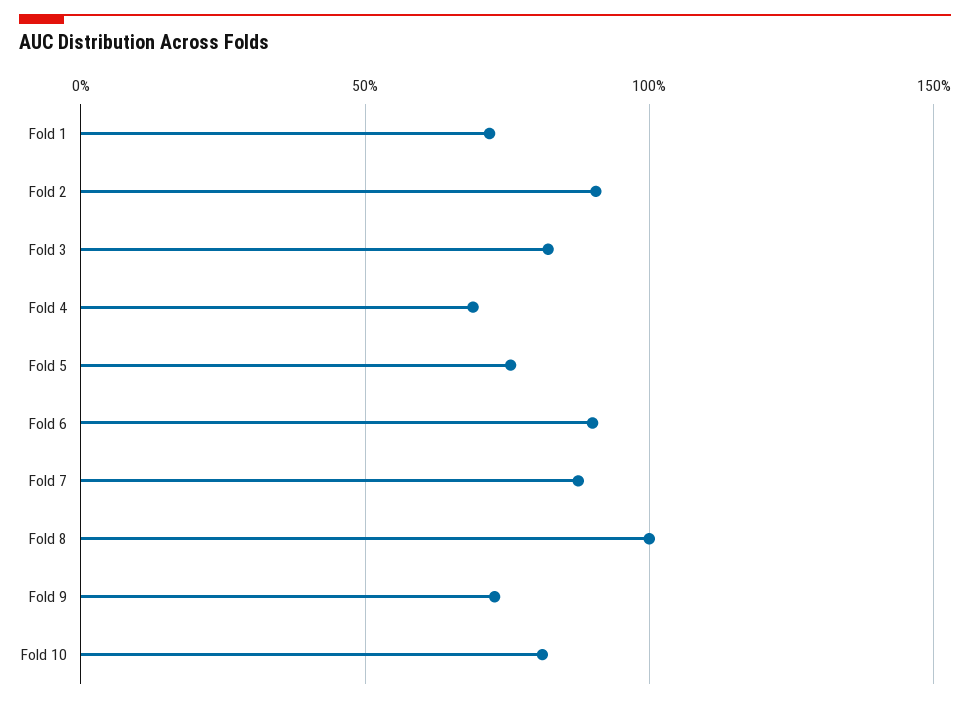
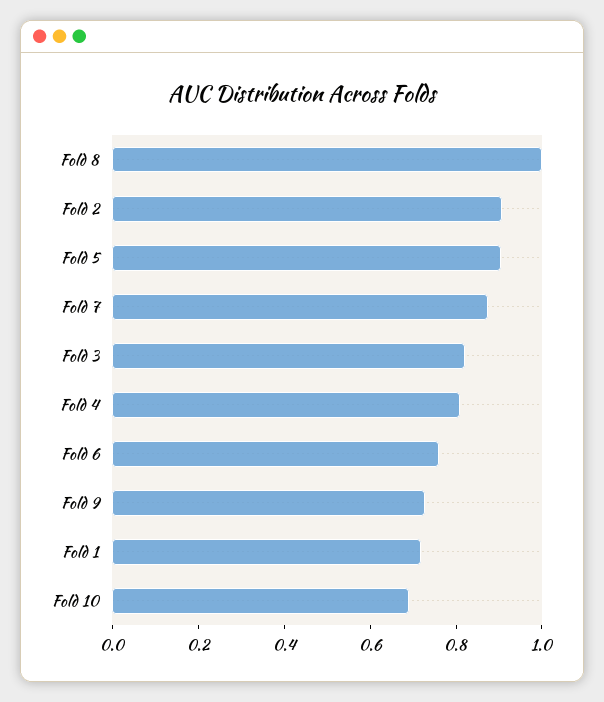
Fold 4: 0.7 -> 0.8
Fold 5: 0.75 -> 0.9
Fold 6: 0.9 -> 0.75
Fold 10: 0.8 -> 0.7

